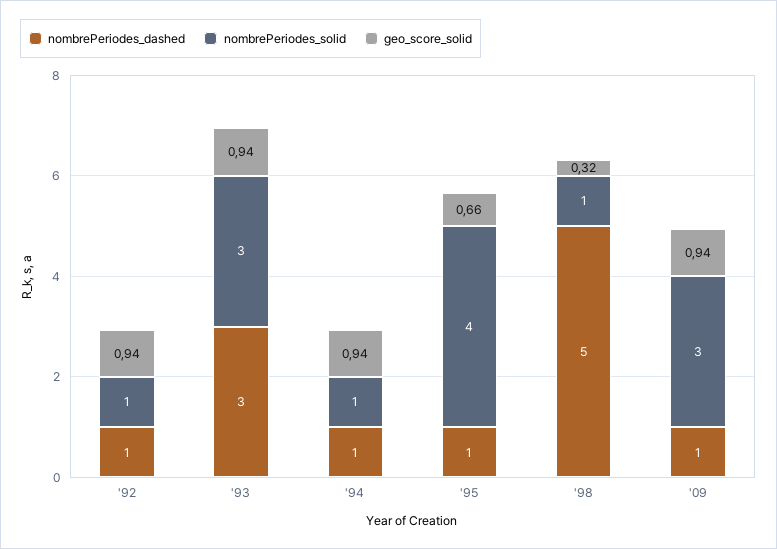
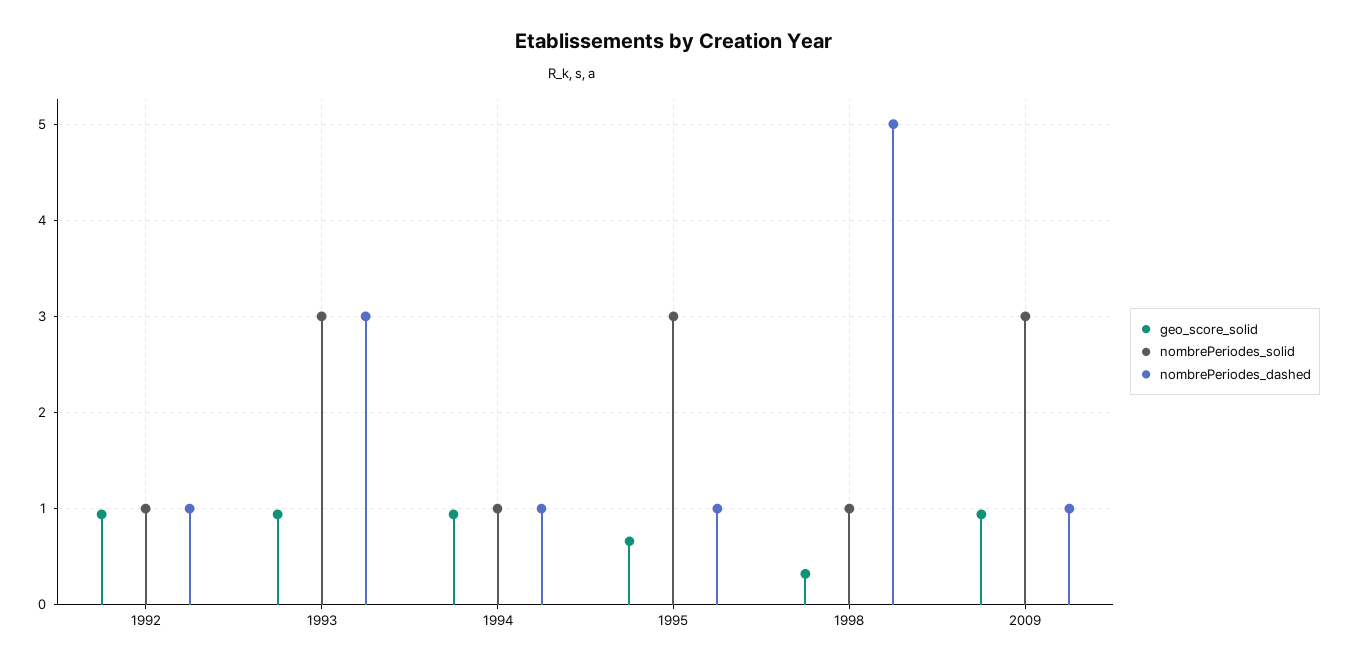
nombrePeriodes_solid, '95: 4 -> 3

